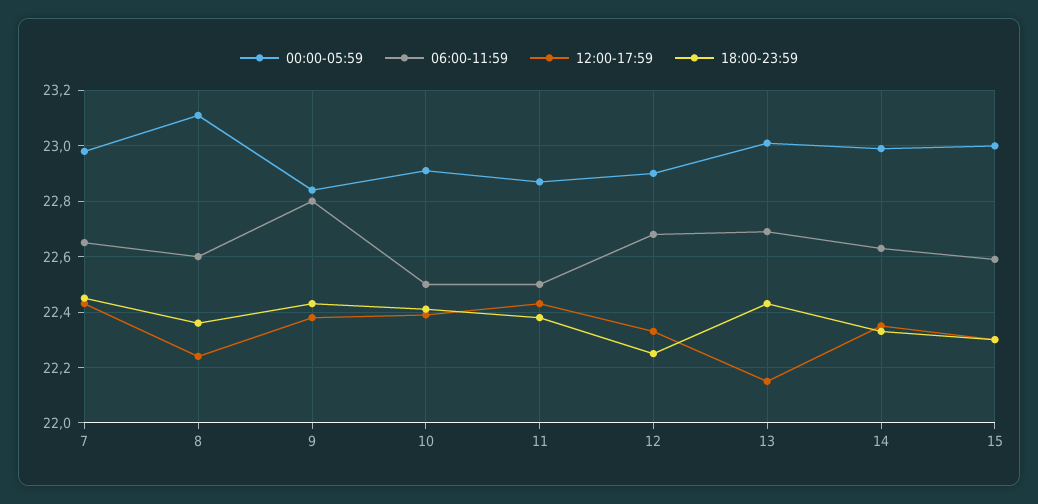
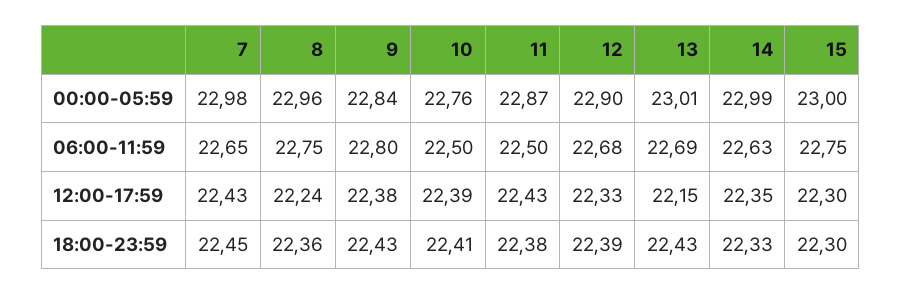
00:00-05:59, 8: 23.1 -> 22.96
06:00-11:59, 8: 22.6 -> 22.75
00:00-05:59, 10: 22.9 -> 22.76
18:00-23:59, 12: 22.25 -> 22.39
06:00-11:59, 15: 22.6 -> 22.75

